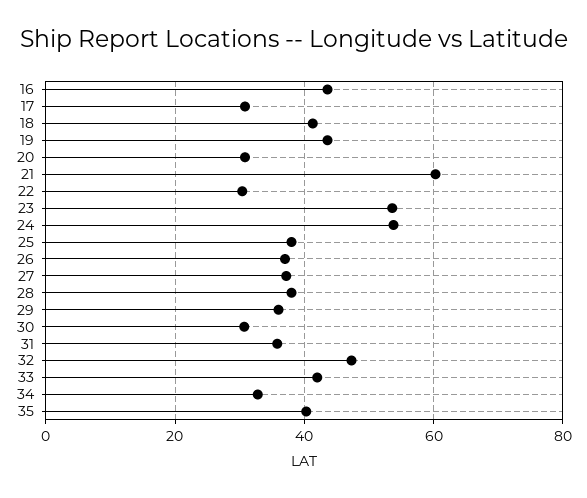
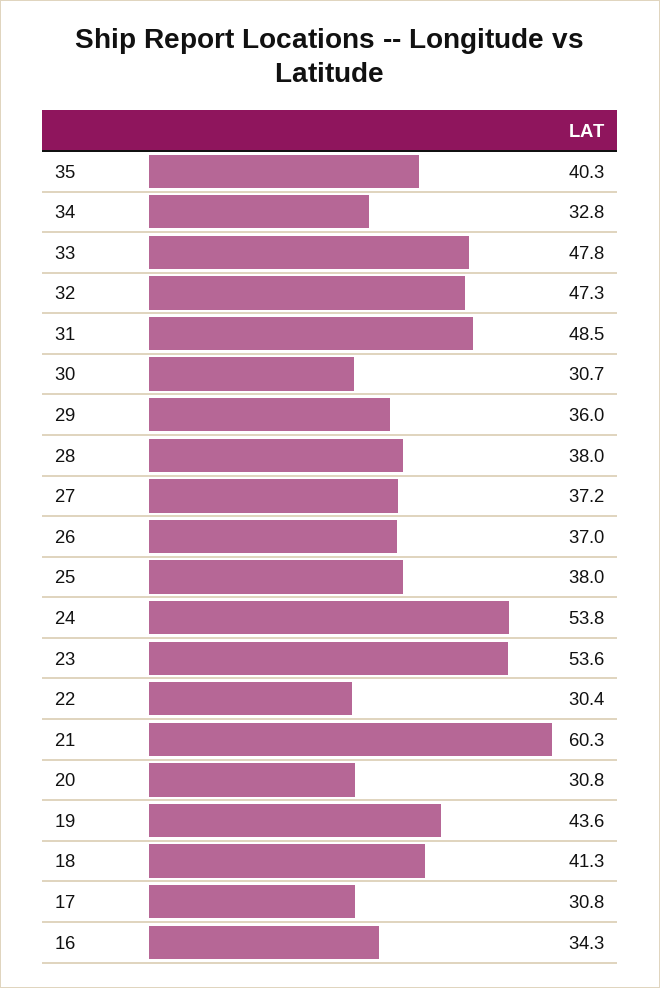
16: 44 -> 34.3
31: 36 -> 48.5
33: 42 -> 47.8

